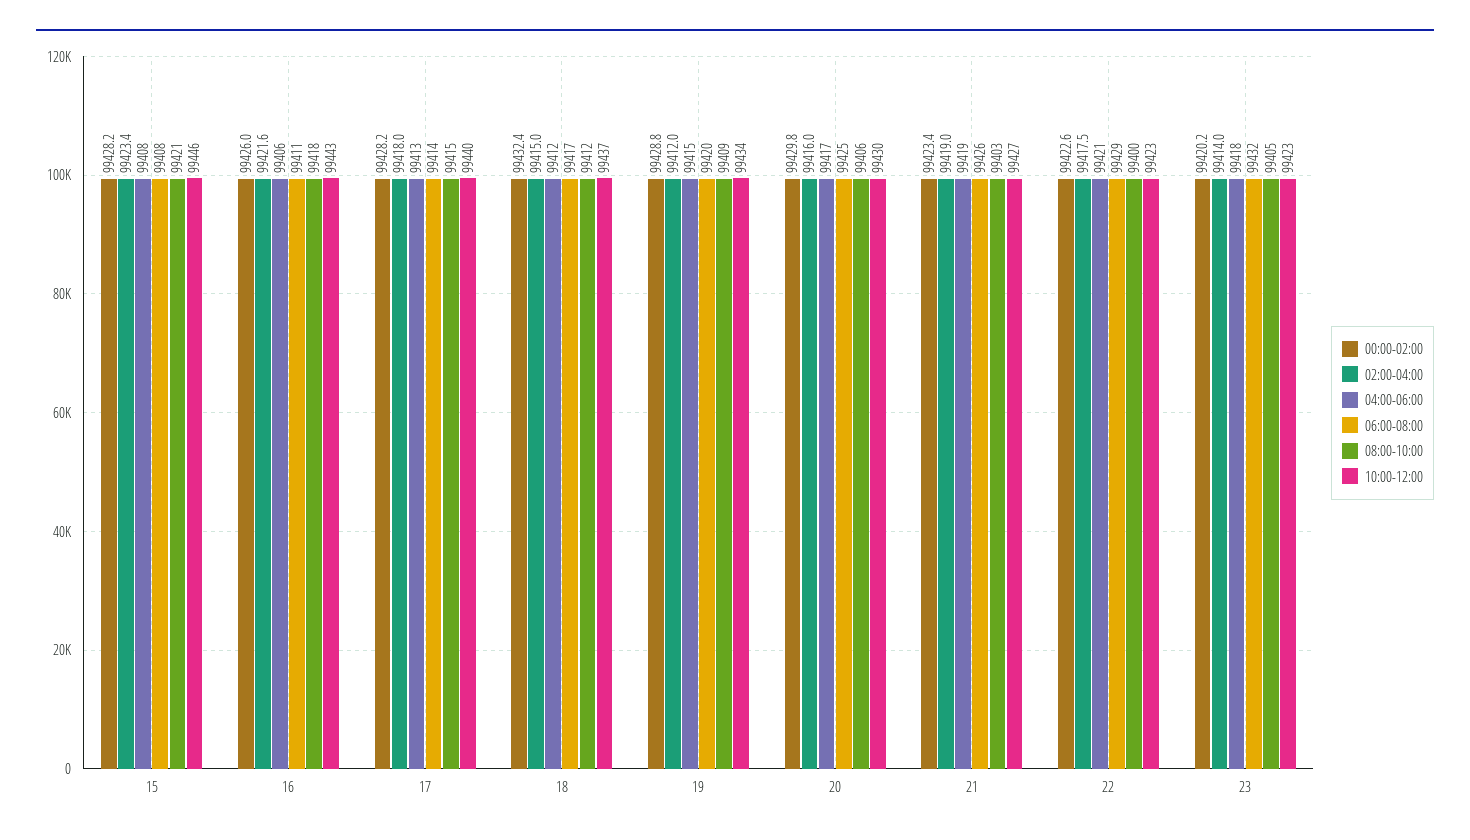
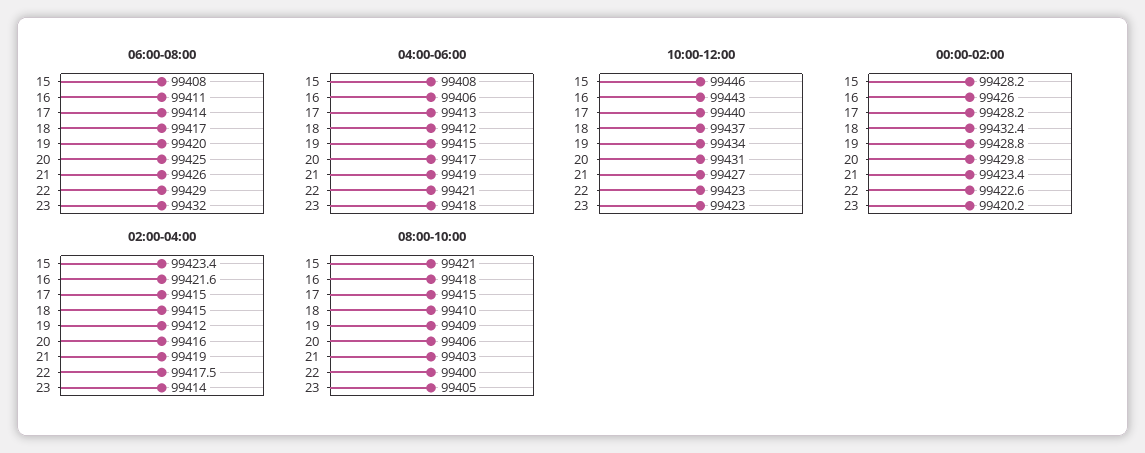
02:00-04:00, 17: 99418 -> 99415
08:00-10:00, 18: 99412 -> 99410
10:00-12:00, 20: 99430 -> 99431

